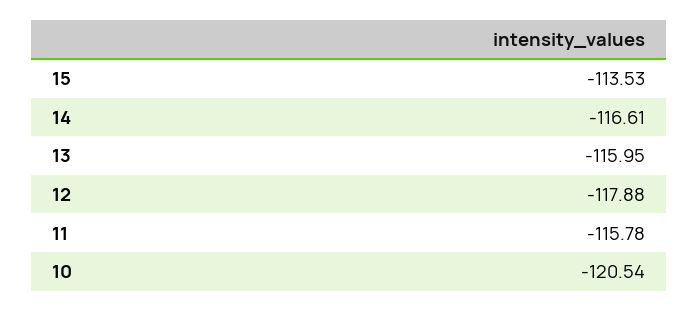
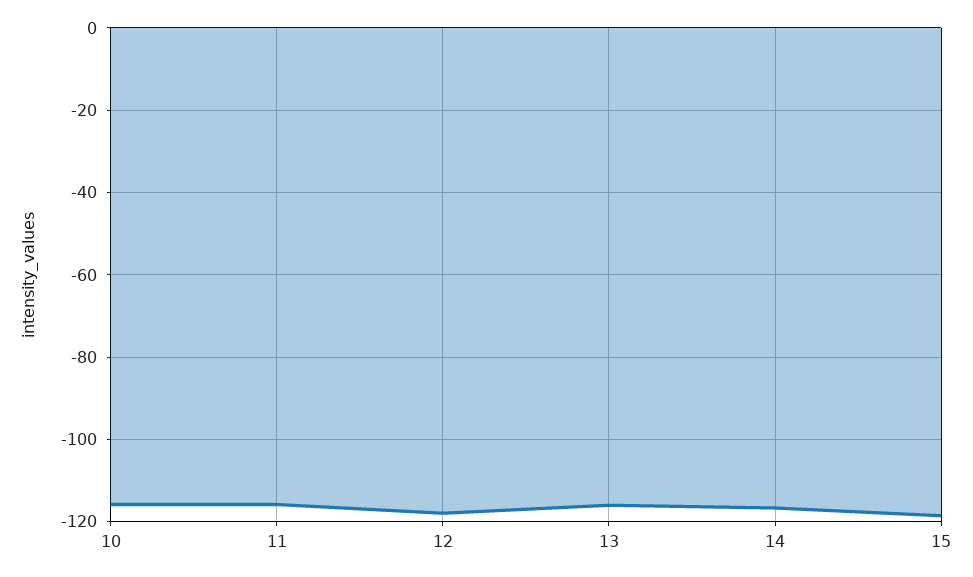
15: -113.53 -> -118
10: -120.54 -> -116

